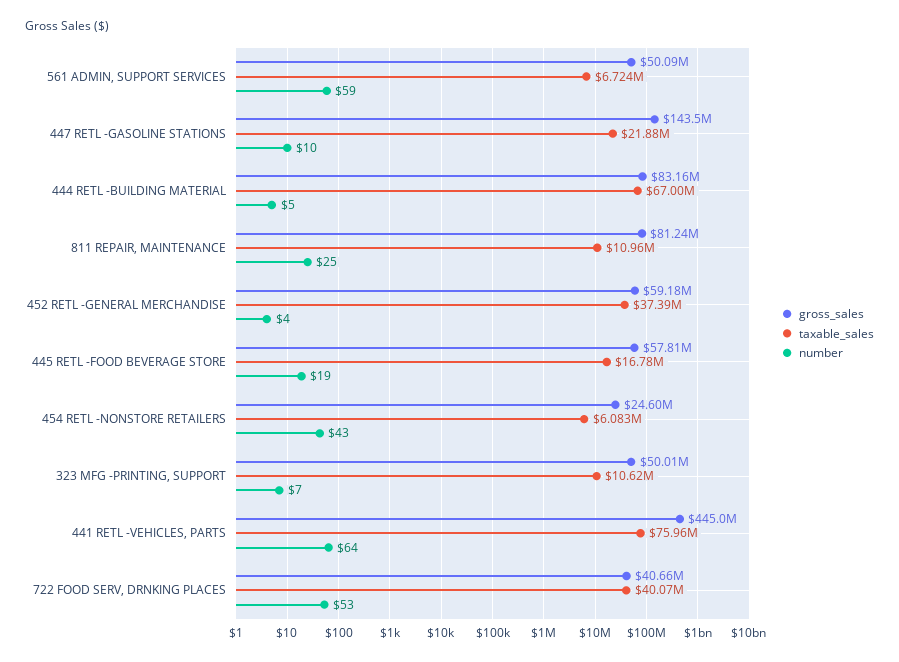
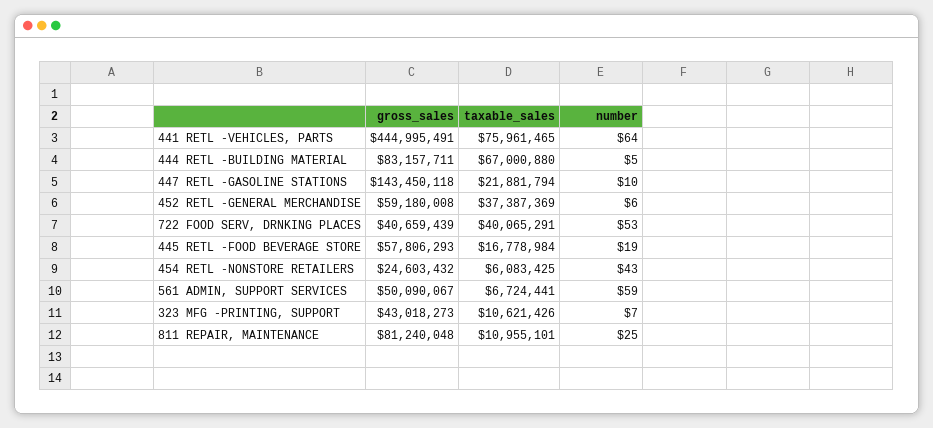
number, 452 RETL -GENERAL MERCHANDISE: 4 -> 6
gross_sales, 323 MFG -PRINTING, SUPPORT: 50010000 -> 43018273

